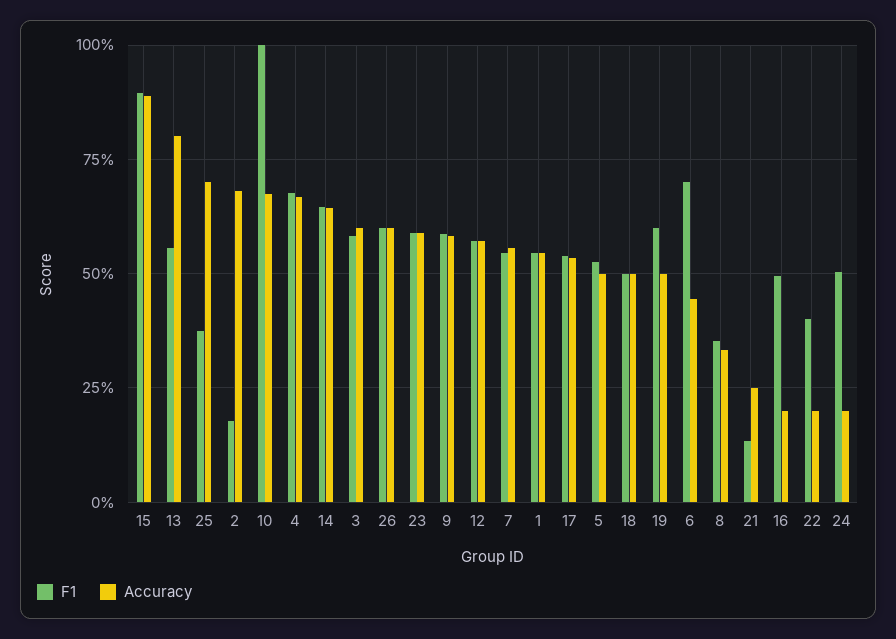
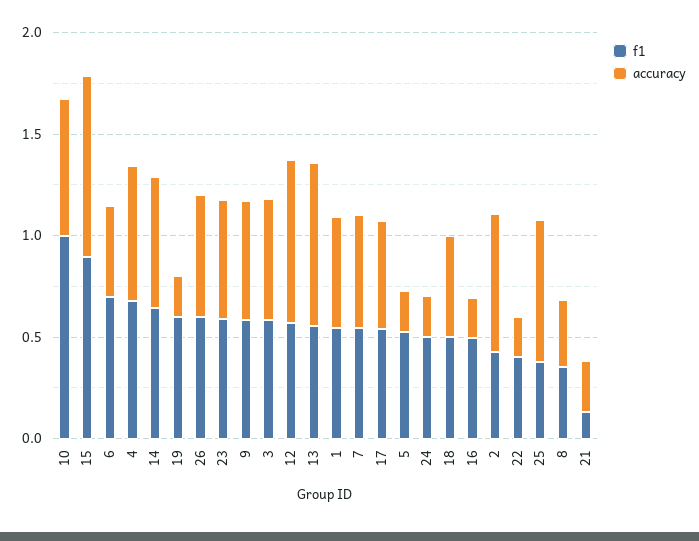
F1, 2: 0.175 -> 0.4
Accuracy, 12: 0.575 -> 0.8
Accuracy, 5: 0.5 -> 0.2
Accuracy, 19: 0.5 -> 0.2

